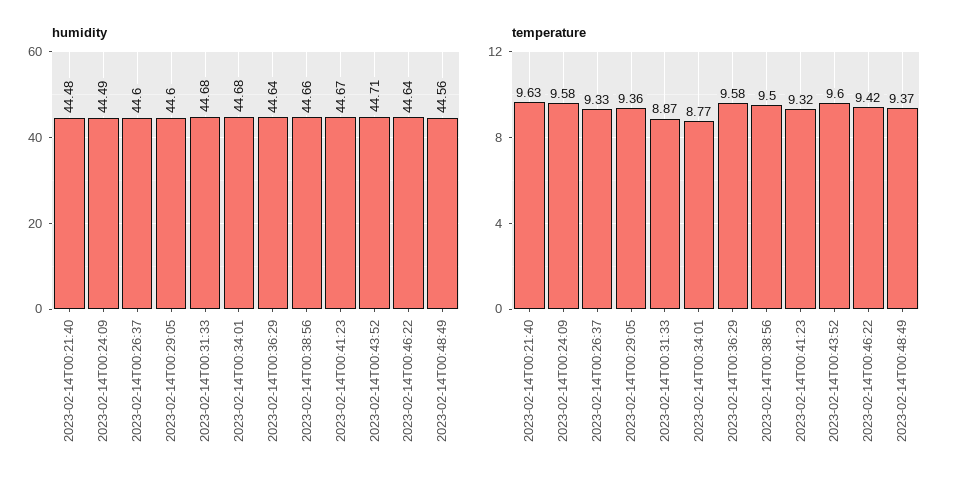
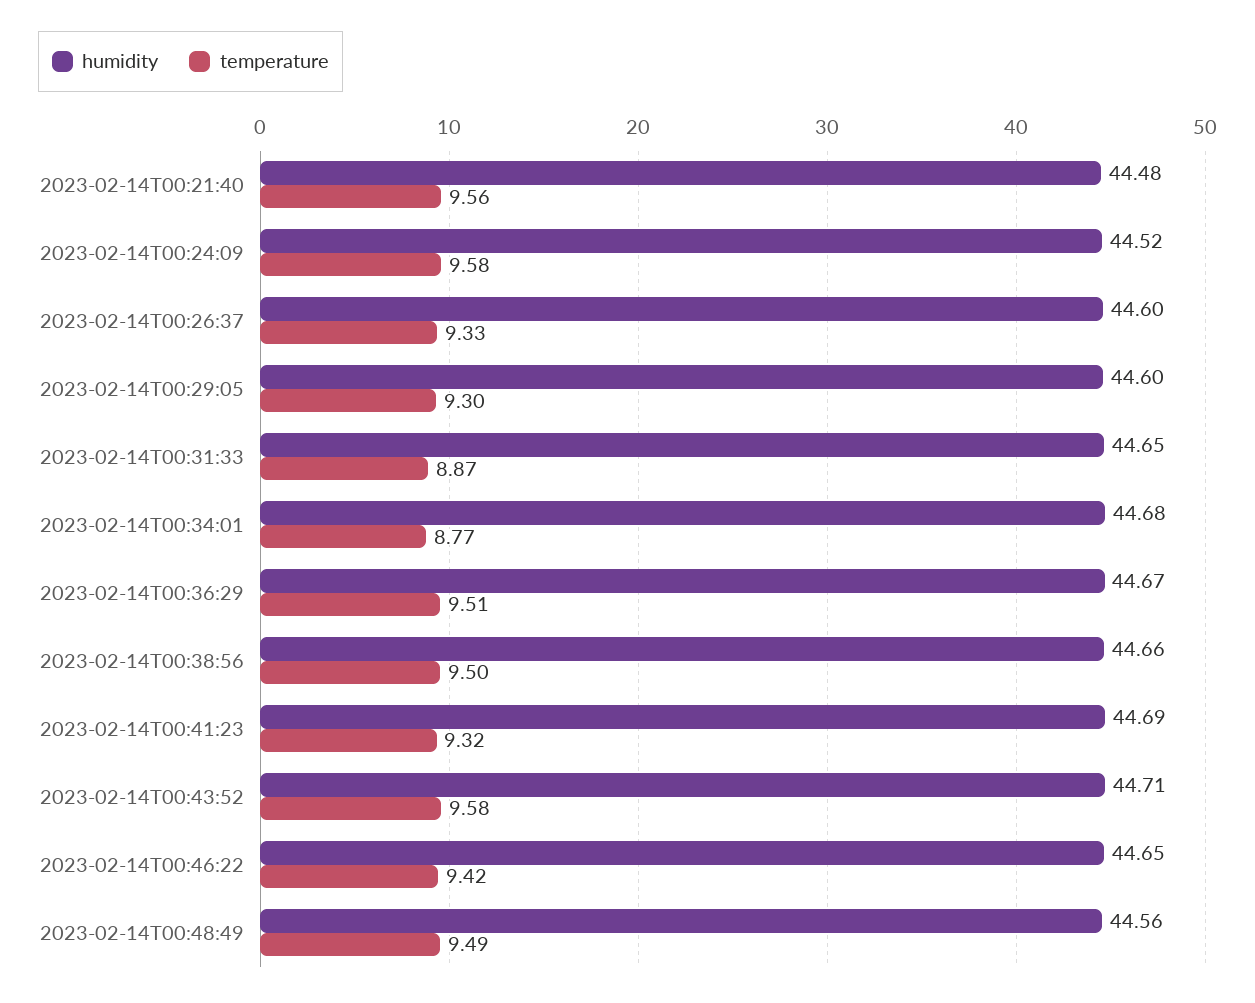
humidity, 2023-02-14T00:24:09: 44.49 -> 44.52
humidity, 2023-02-14T00:31:33: 44.68 -> 44.65
humidity, 2023-02-14T00:36:29: 44.64 -> 44.67
humidity, 2023-02-14T00:41:23: 44.67 -> 44.69
humidity, 2023-02-14T00:46:22: 44.64 -> 44.65
temperature, 2023-02-14T00:21:40: 9.63 -> 9.56
temperature, 2023-02-14T00:29:05: 9.36 -> 9.3
temperature, 2023-02-14T00:36:29: 9.58 -> 9.51
temperature, 2023-02-14T00:43:52: 9.6 -> 9.58
temperature, 2023-02-14T00:48:49: 9.37 -> 9.49

